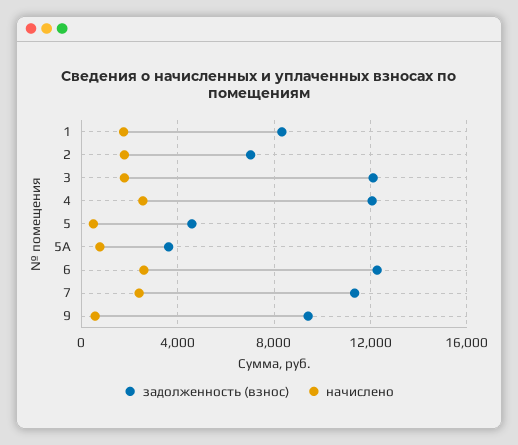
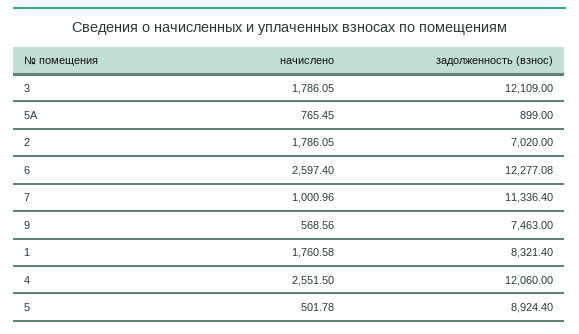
задолженность (взнос), 5: 4500 -> 8924.4
задолженность (взнос), 5А: 3500 -> 899
начислено, 7: 2500 -> 1000.96
задолженность (взнос), 9: 9500 -> 7463

